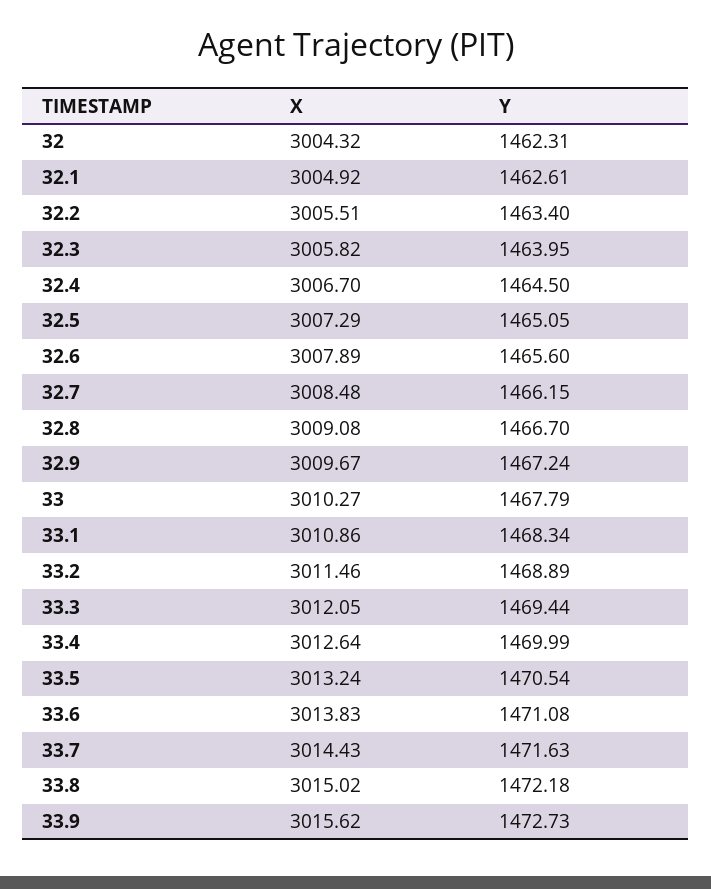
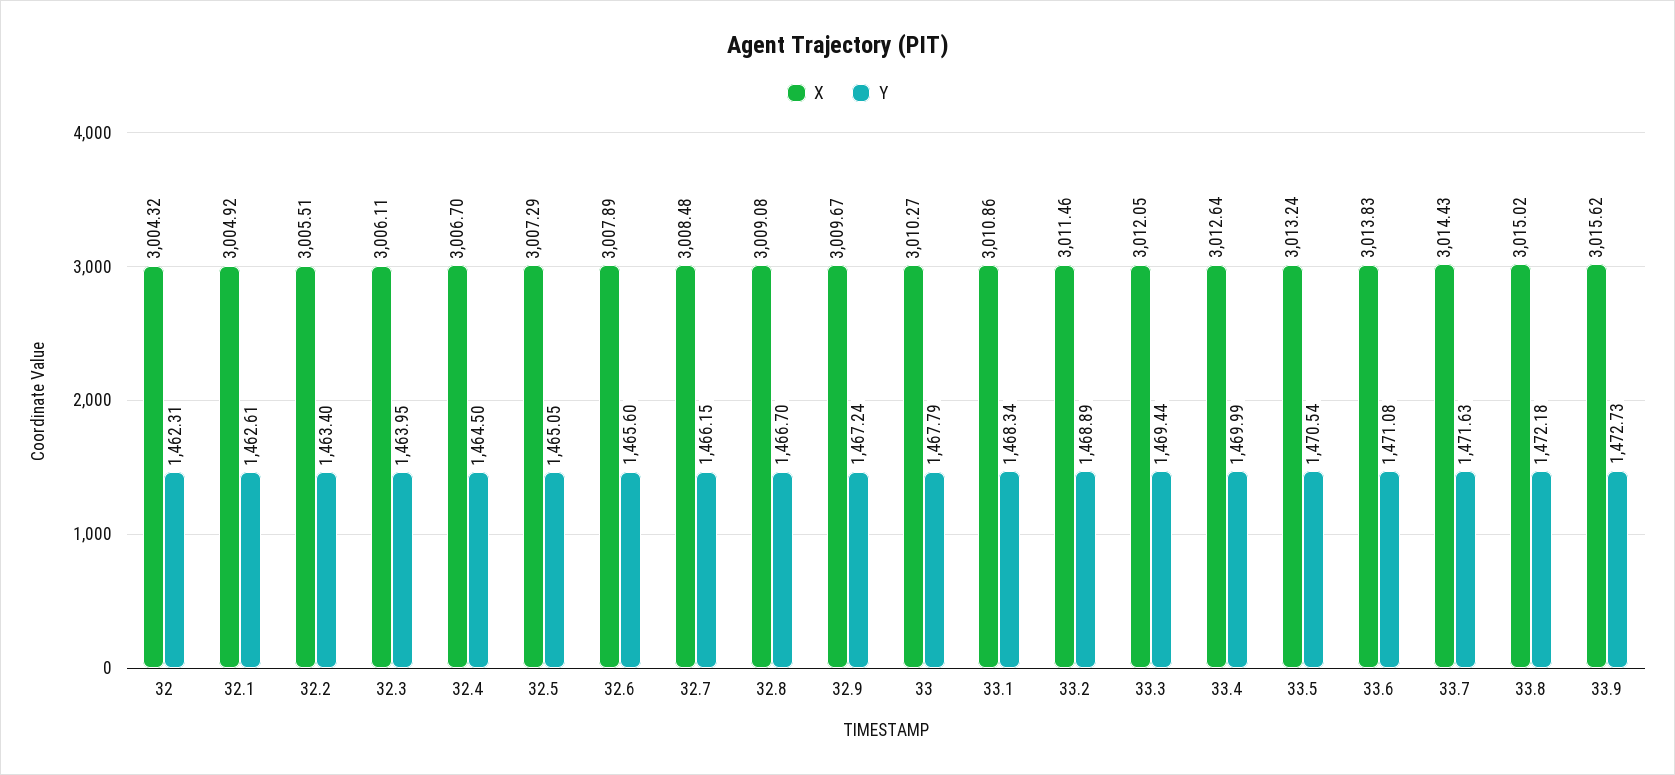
X, 32.3: 3005.82 -> 3006.11

